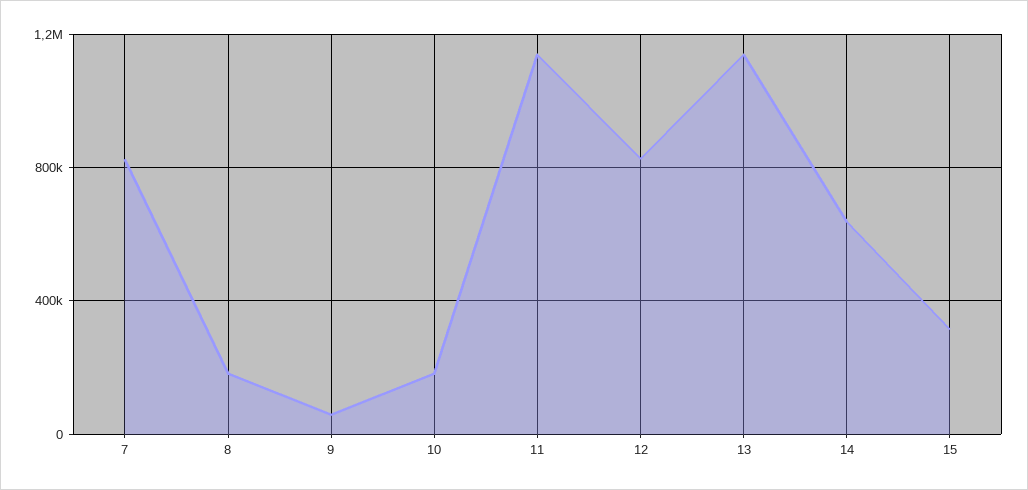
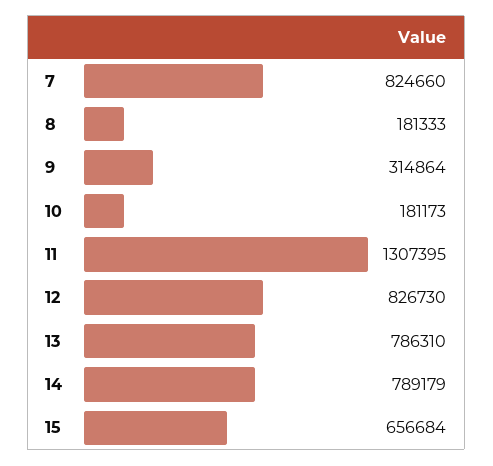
9: 50000 -> 314864
11: 1150000 -> 1307395
13: 1150000 -> 786310
14: 650000 -> 789179
15: 300000 -> 656684

